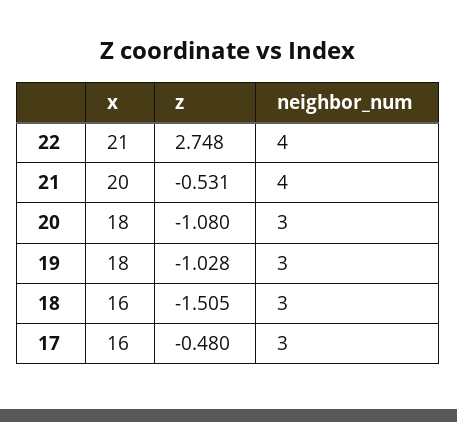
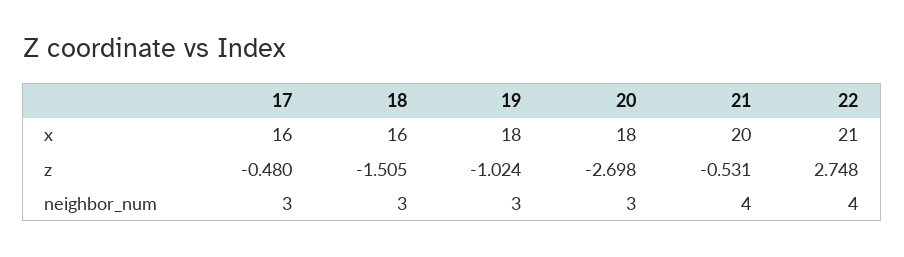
z, 20: -1.08 -> -2.698
z, 19: -1.028 -> -1.024

